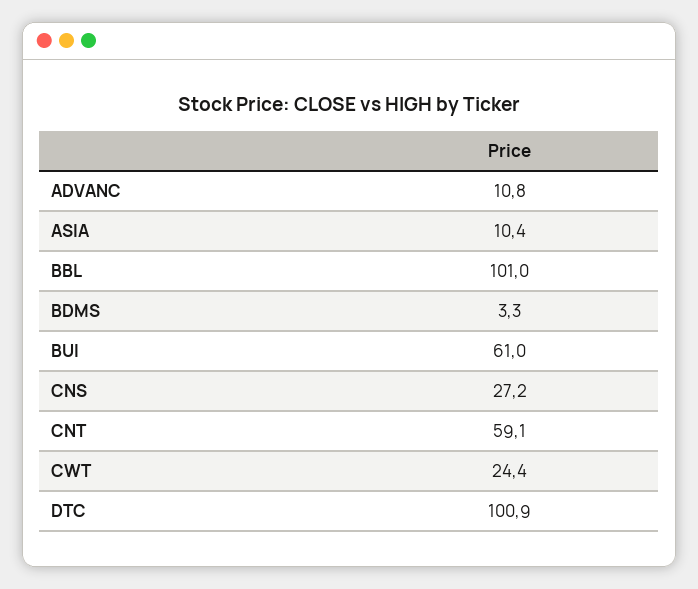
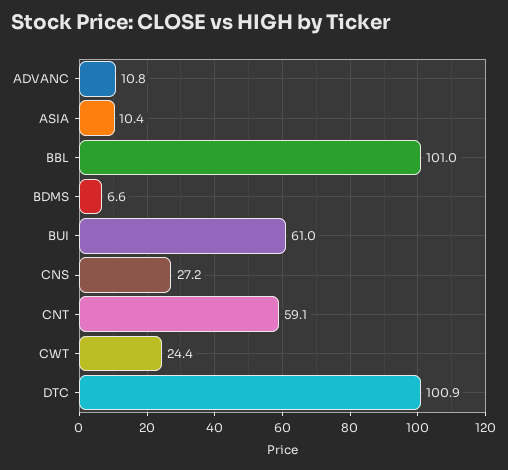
BDMS: 3.3 -> 6.6

